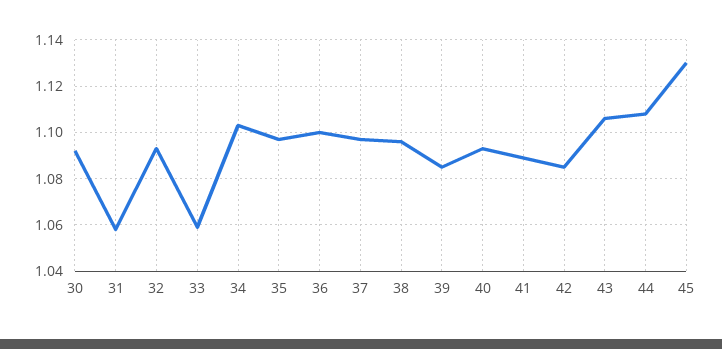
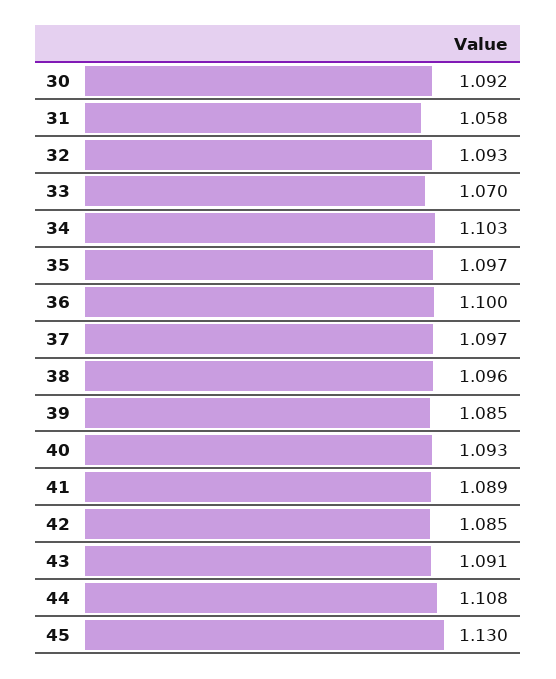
33: 1.06 -> 1.07
43: 1.105 -> 1.091

